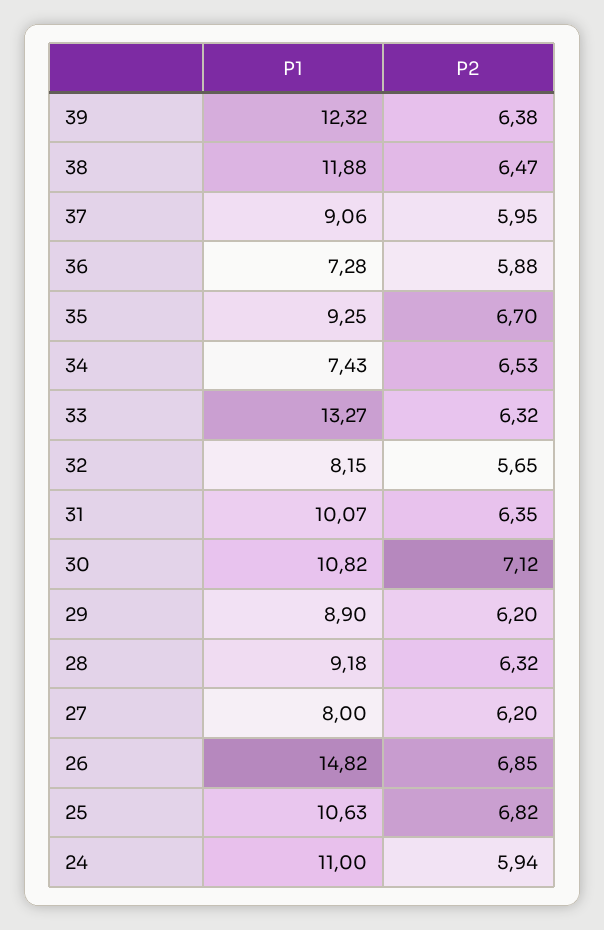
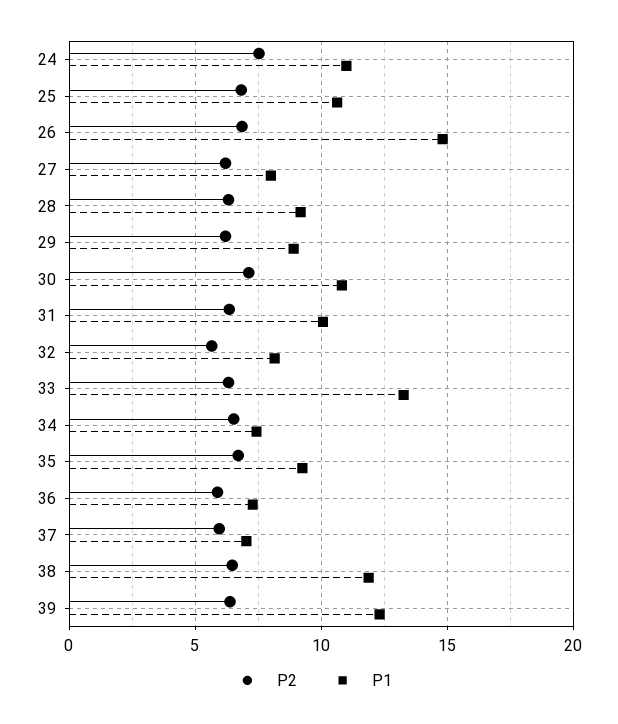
P1, 37: 9.06 -> 7
P2, 24: 5.94 -> 7.5

